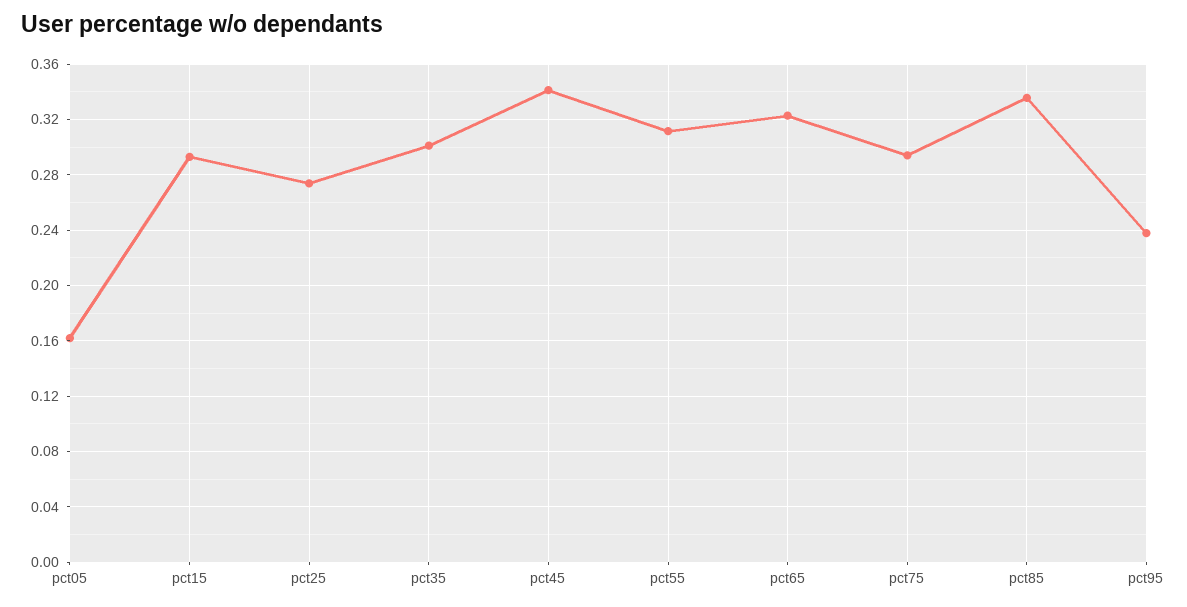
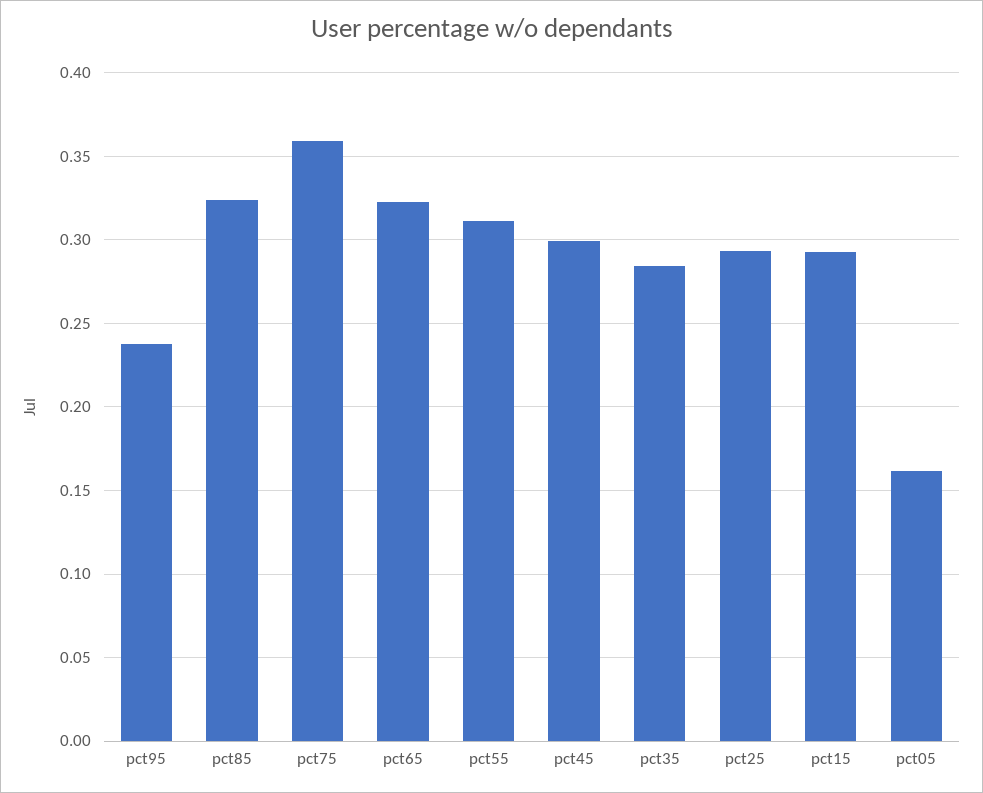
pct25: 0.275 -> 0.295
pct35: 0.3 -> 0.285
pct45: 0.34 -> 0.3
pct75: 0.295 -> 0.36
pct85: 0.335 -> 0.325

